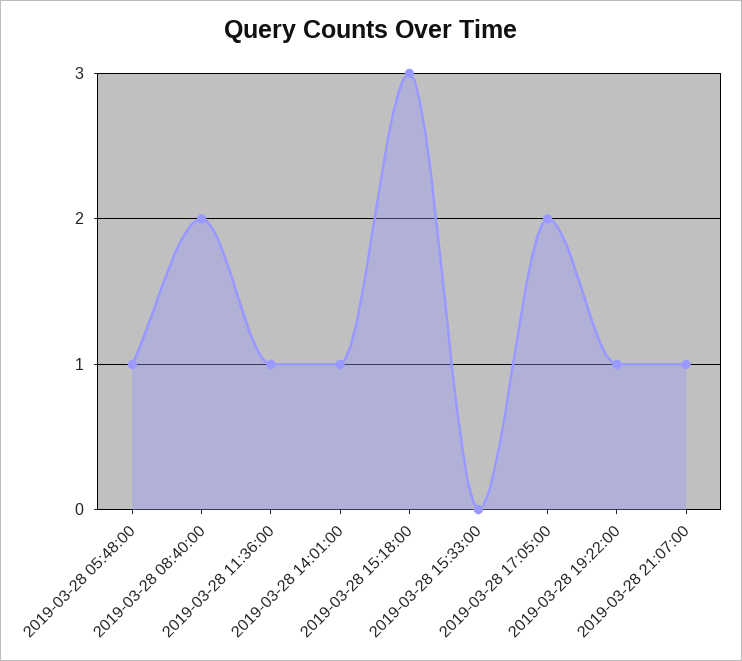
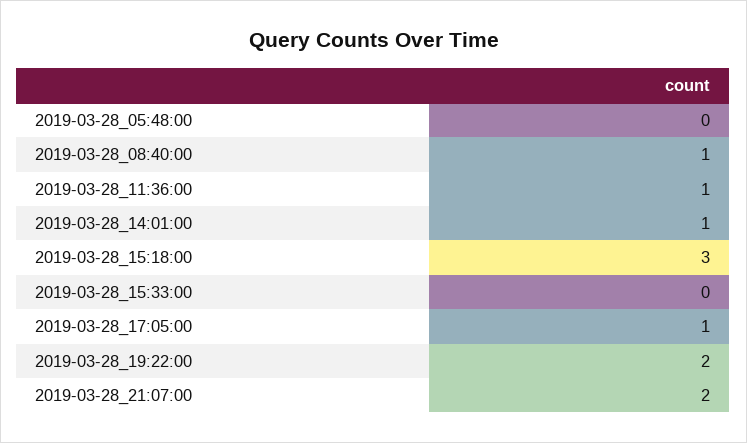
2019-03-28 05:48:00: 1 -> 0
2019-03-28 08:40:00: 2 -> 1
2019-03-28 17:05:00: 2 -> 1
2019-03-28 19:22:00: 1 -> 2
2019-03-28 21:07:00: 1 -> 2

